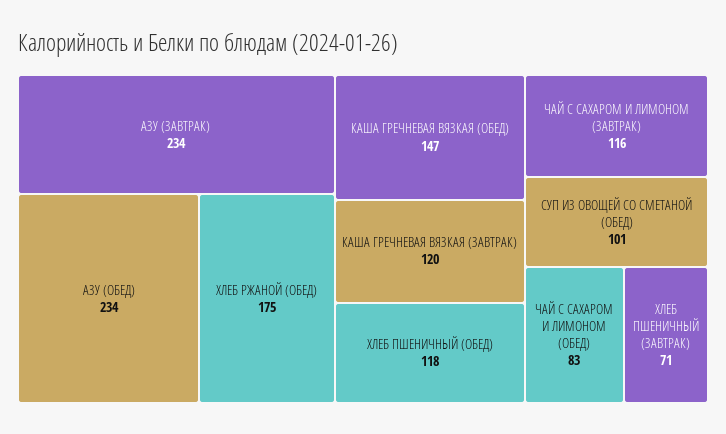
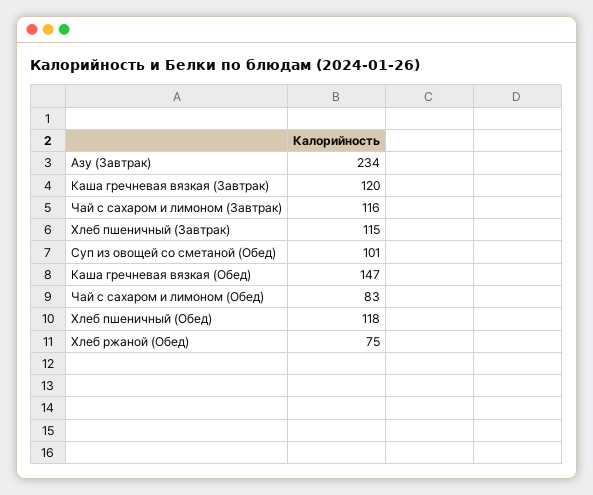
АЗУ (ОБЕД): 234 -> none
ХЛЕБ РЖАНОЙ (ОБЕД): 175 -> 75
ХЛЕБ ПШЕНИЧНЫЙ (ЗАВТРАК): 71 -> 115

